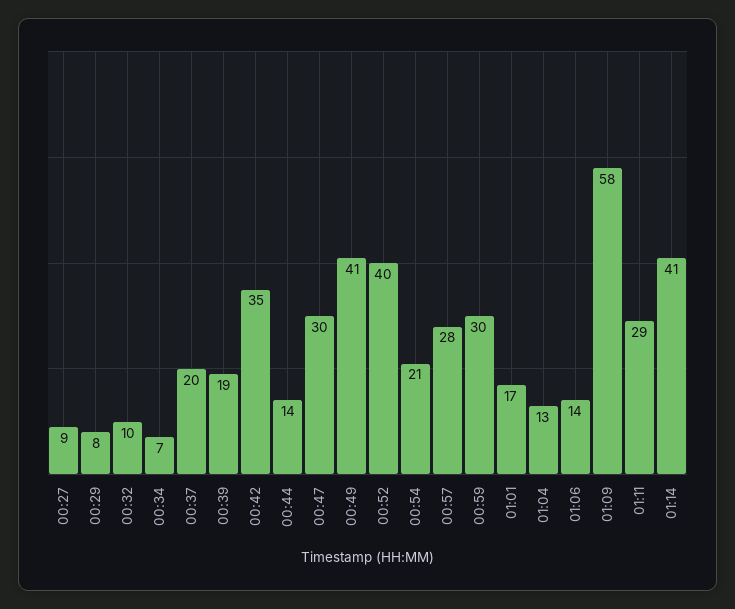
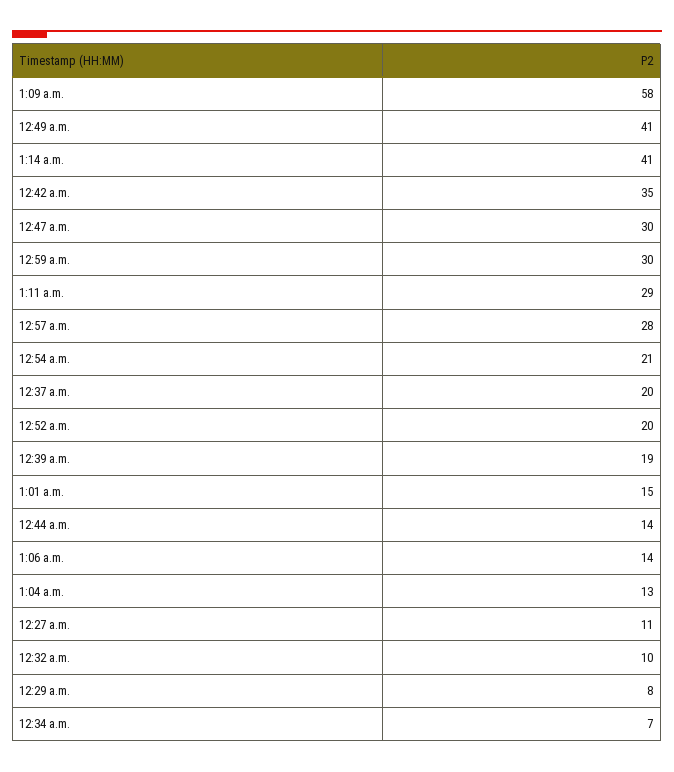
00:27: 9 -> 11
00:52: 40 -> 20
01:01: 17 -> 15

